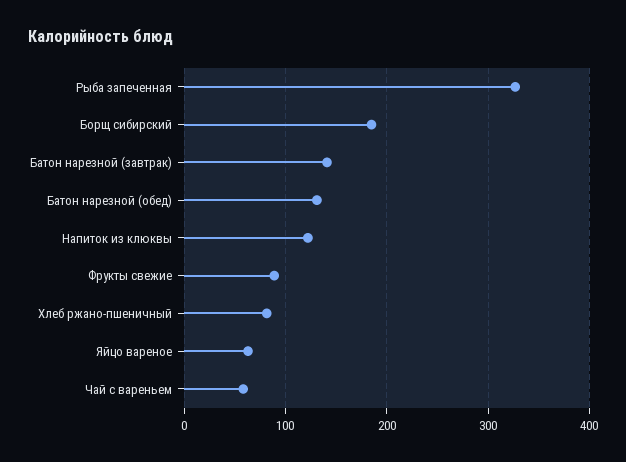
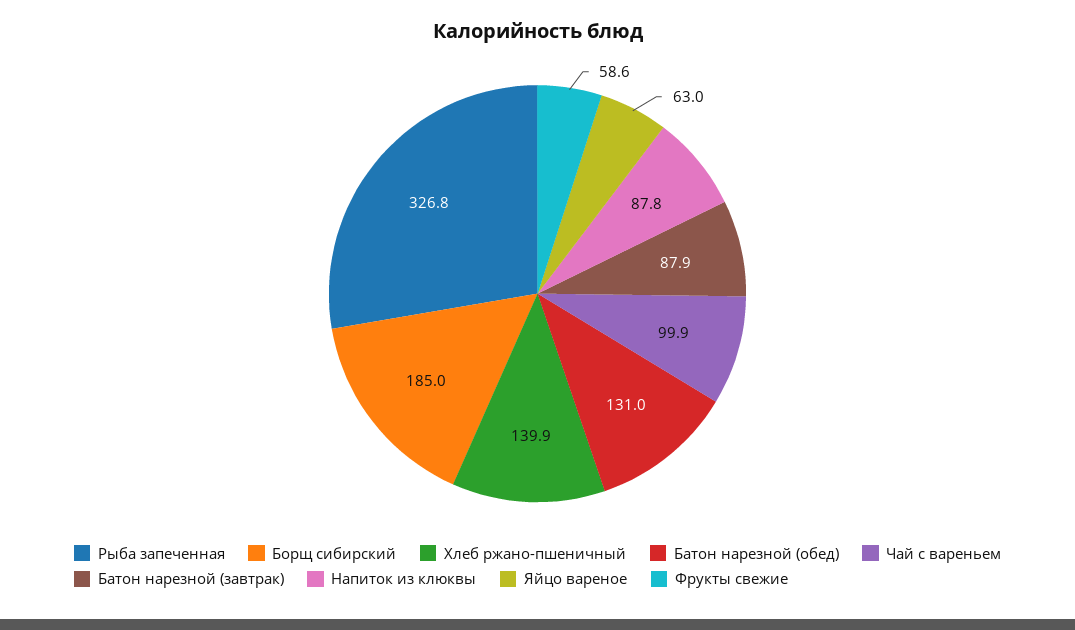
Батон нарезной (завтрак): 140 -> 87.9
Напиток из клюквы: 120 -> 87.8
Фрукты свежие: 90 -> 58.6
Хлеб ржано-пшеничный: 80 -> 139.9
Чай с вареньем: 60 -> 99.9

